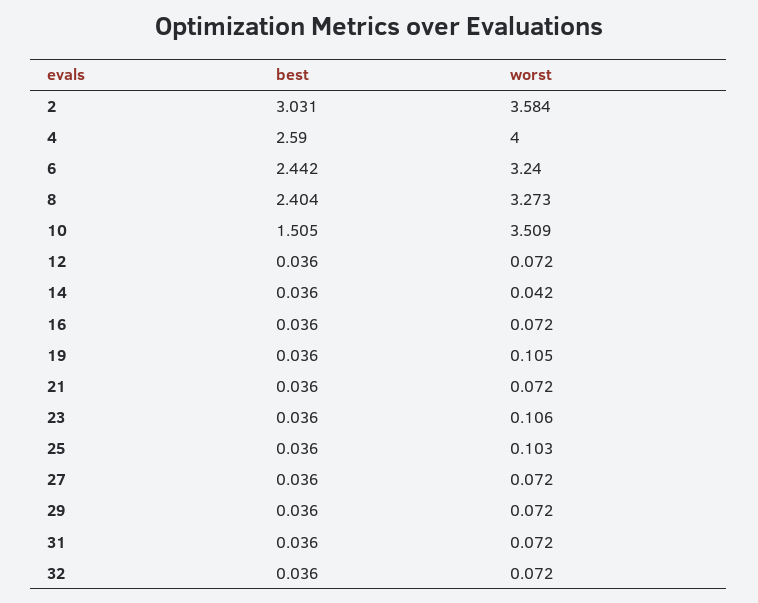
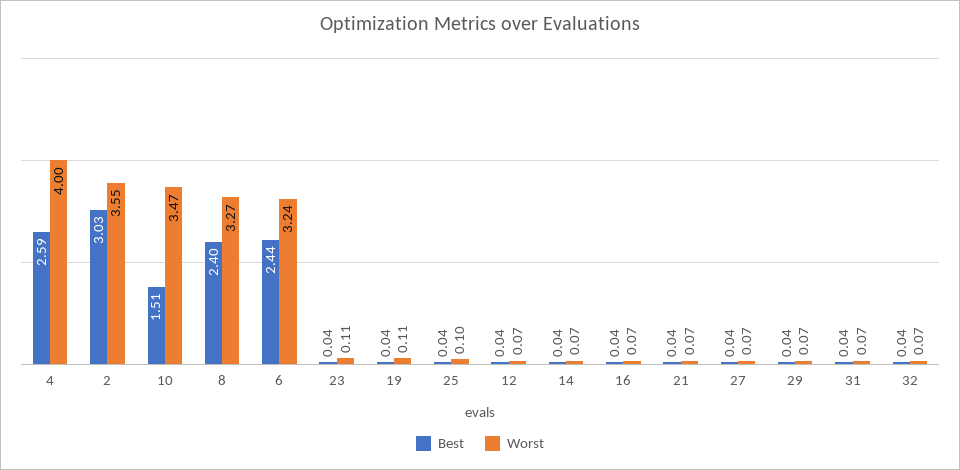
worst, 2: 3.584 -> 3.55
worst, 10: 3.509 -> 3.47
worst, 14: 0.042 -> 0.07

